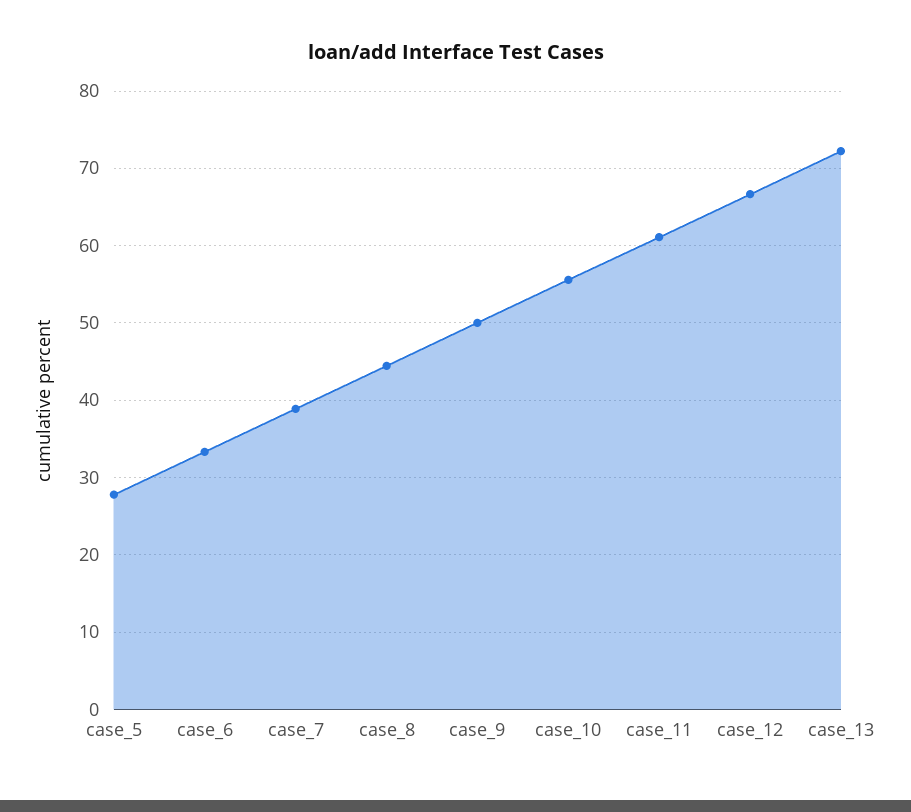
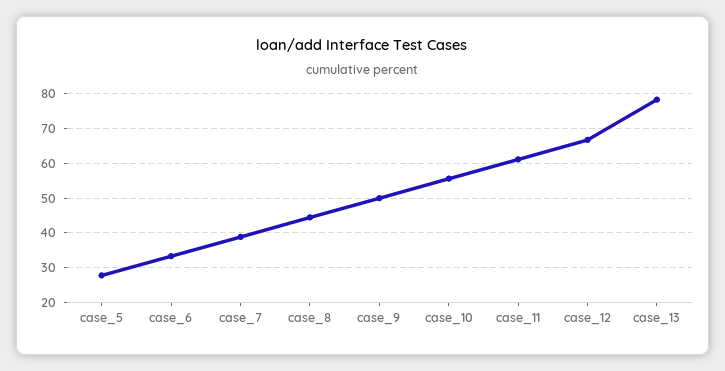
case_13: 72 -> 78

